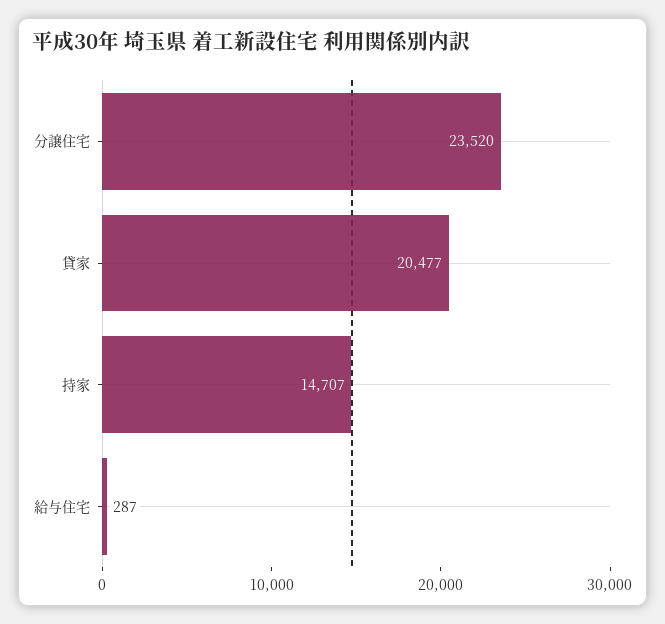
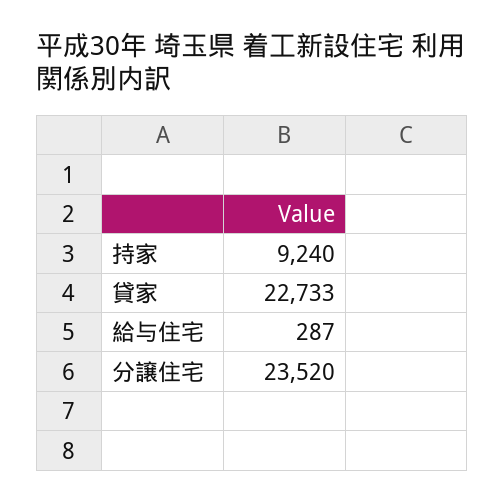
貸家: 20477 -> 22733
持家: 14707 -> 9240

